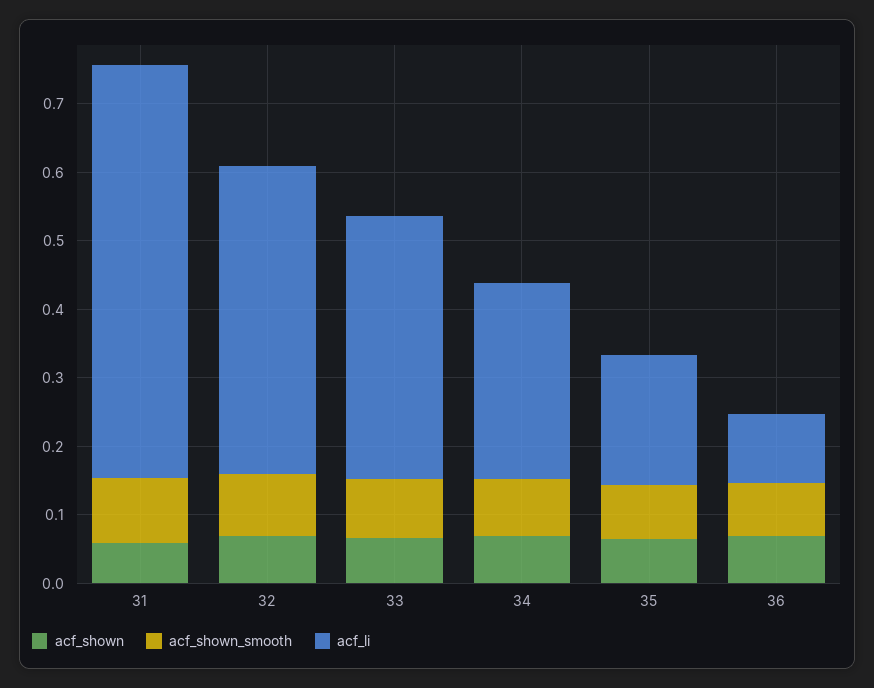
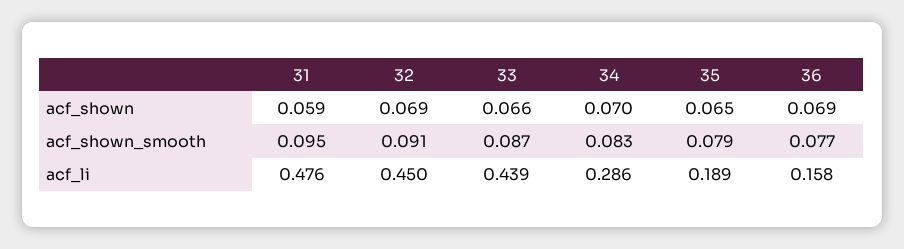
acf_li, 31: 0.6 -> 0.476
acf_li, 33: 0.38 -> 0.439
acf_li, 36: 0.1 -> 0.158

